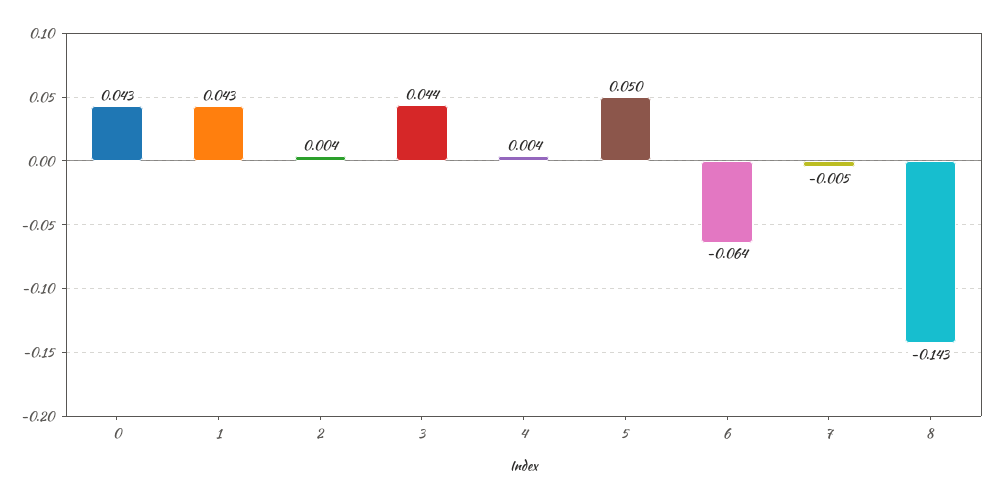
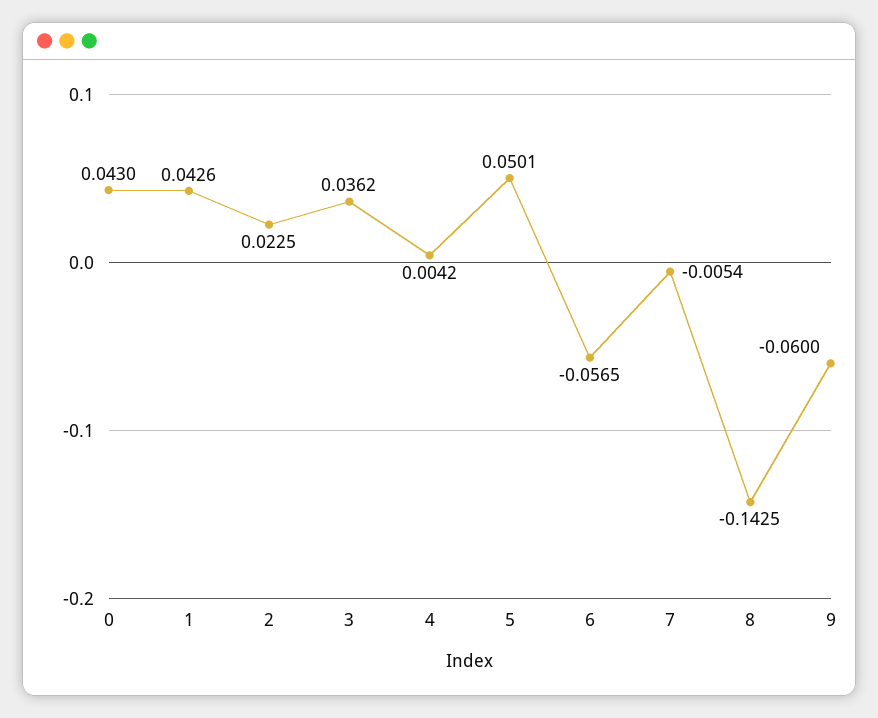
2: 0.004 -> 0.0225
3: 0.044 -> 0.0362
6: -0.064 -> -0.0565
9: none -> -0.06

